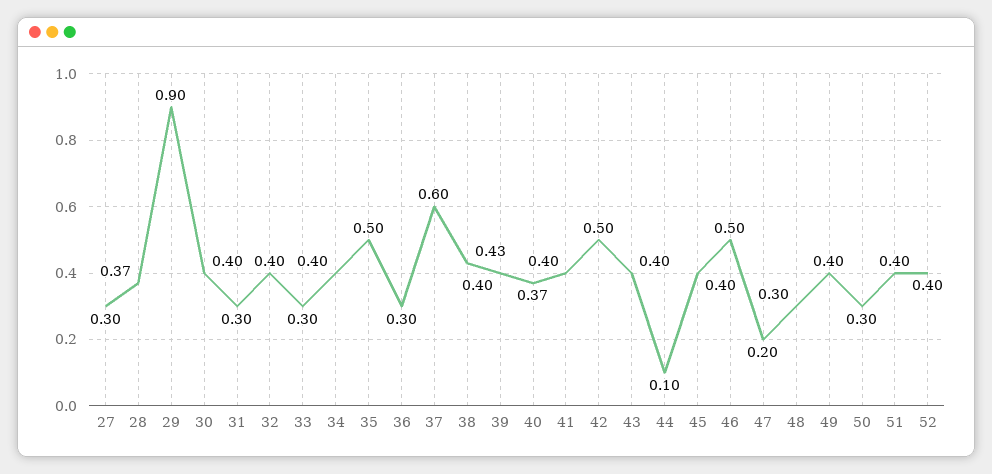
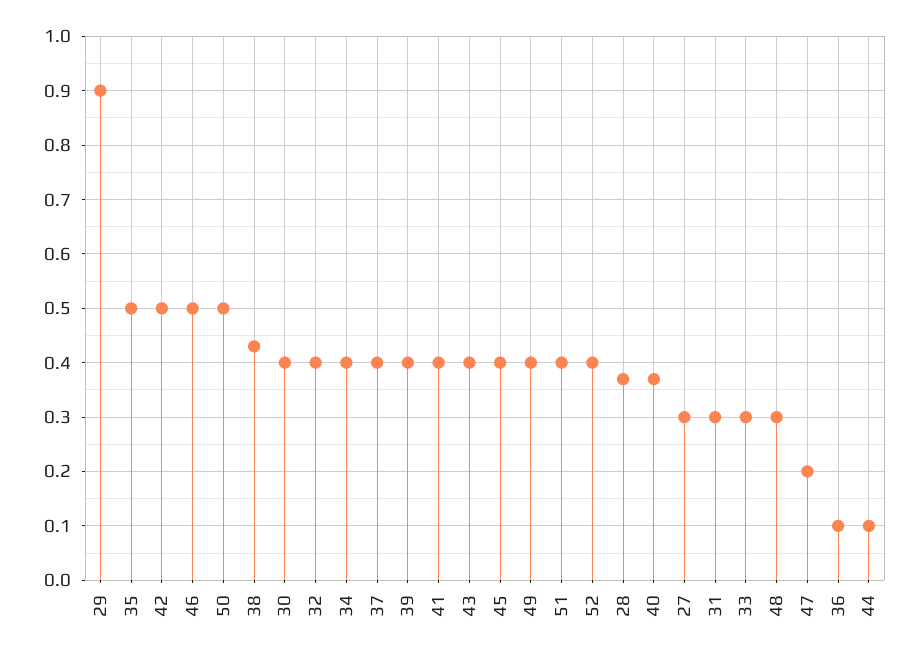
36: 0.3 -> 0.1
37: 0.6 -> 0.4
50: 0.3 -> 0.5

